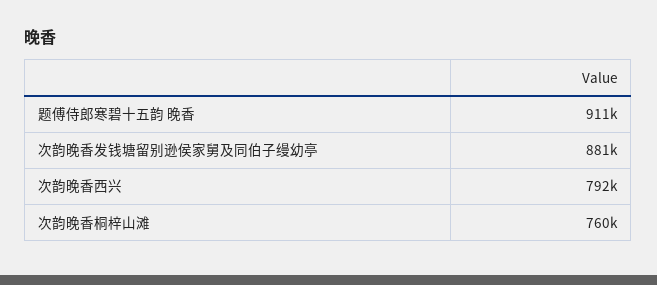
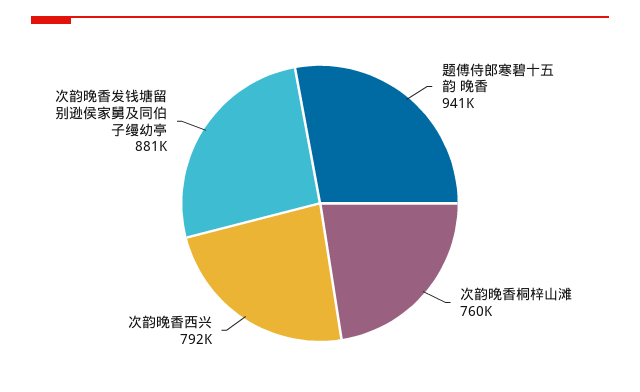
题傅侍郎寒碧十五韵 晚香: 911000 -> 941000

